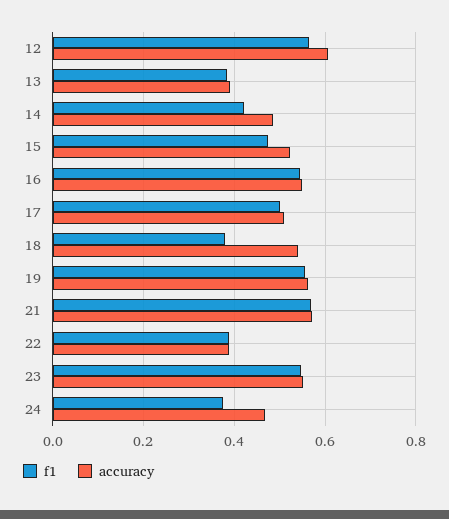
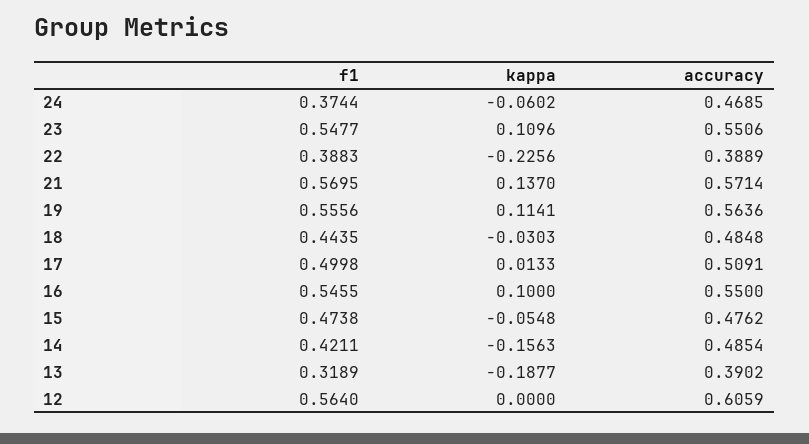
f1, 13: 0.38 -> 0.3189
accuracy, 15: 0.52 -> 0.4762
f1, 18: 0.38 -> 0.4435
accuracy, 18: 0.54 -> 0.4848
kappa, 24: none -> -0.0602
kappa, 23: none -> 0.1096
kappa, 22: none -> -0.2256
kappa, 21: none -> 0.137
kappa, 19: none -> 0.1141
kappa, 18: none -> -0.0303
kappa, 17: none -> 0.0133
kappa, 16: none -> 0.1
kappa, 15: none -> -0.0548
kappa, 14: none -> -0.1563
kappa, 13: none -> -0.1877
kappa, 12: none -> 0

